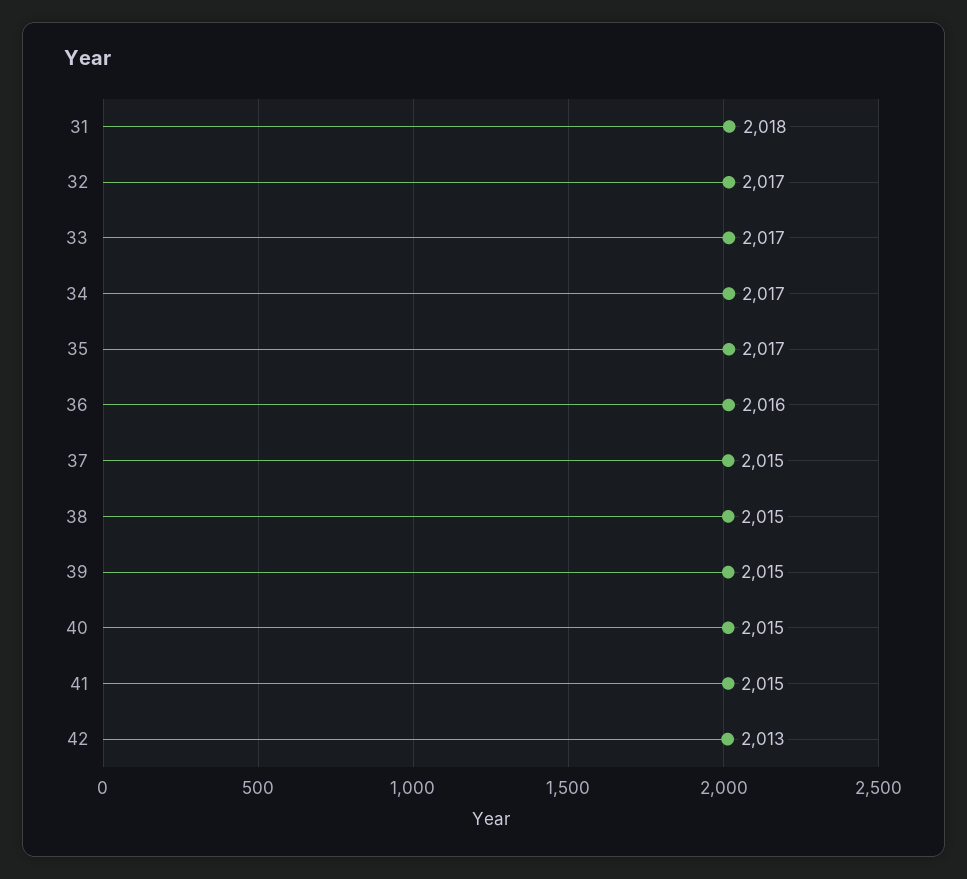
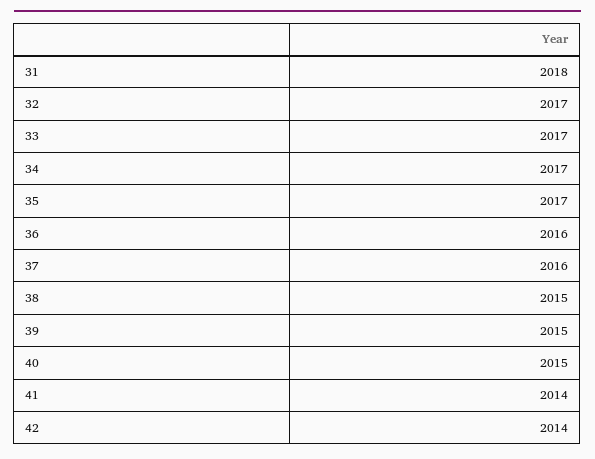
37: 2015 -> 2016
41: 2015 -> 2014
42: 2013 -> 2014

